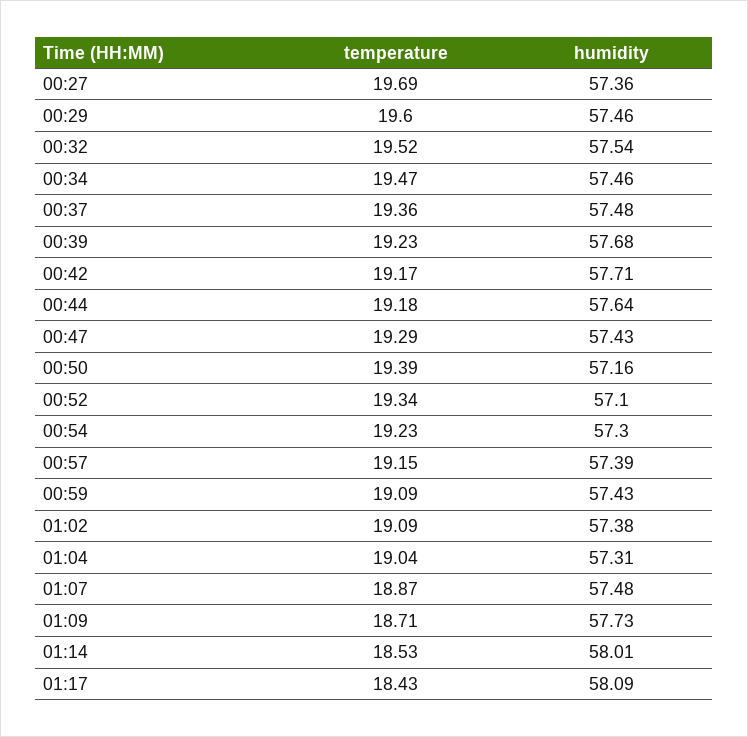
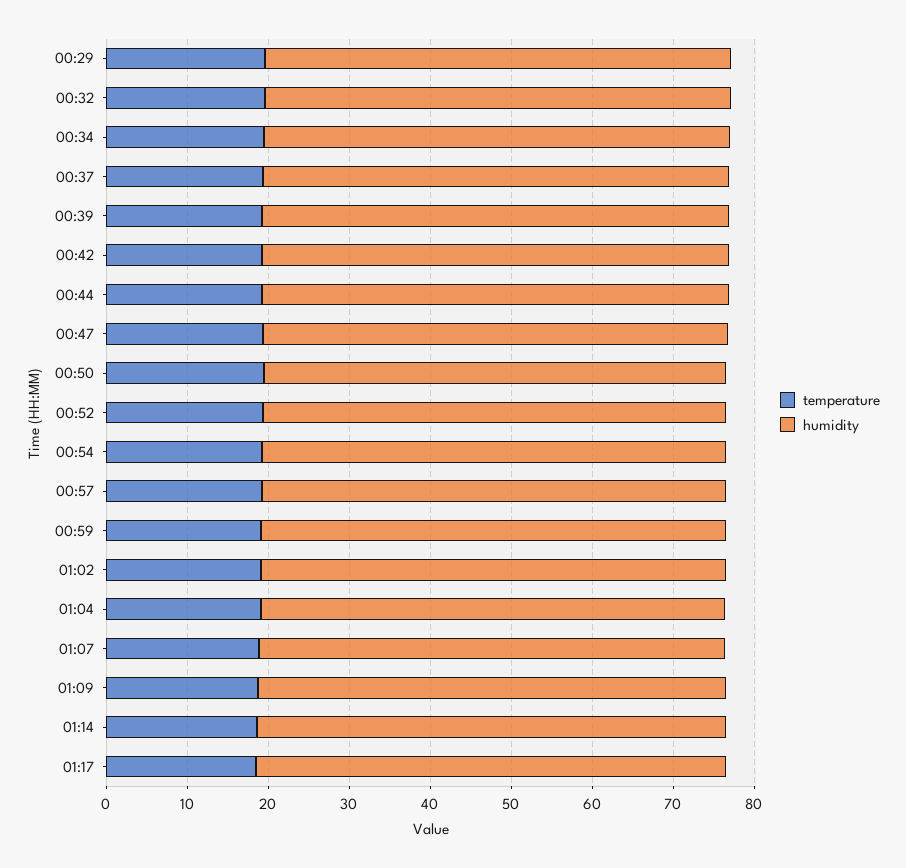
temperature, 00:27: 19.69 -> none
humidity, 00:27: 57.36 -> none

